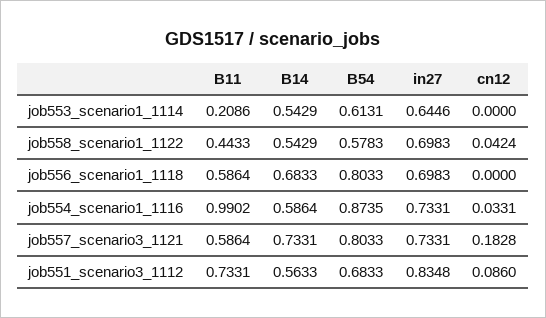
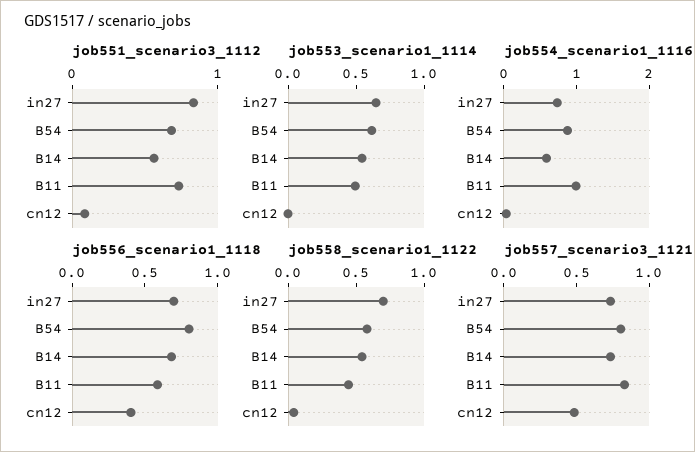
job553_scenario1_1114, B11: 0.2086 -> 0.5
job556_scenario1_1118, cn12: 0 -> 0.4
job557_scenario3_1121, B11: 0.5864 -> 0.8
job557_scenario3_1121, cn12: 0.1828 -> 0.5

